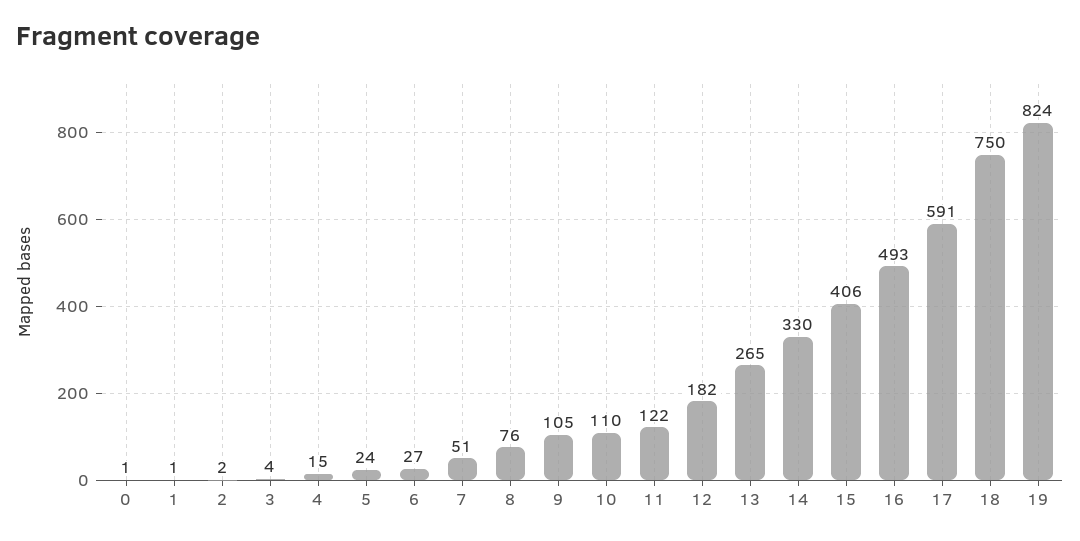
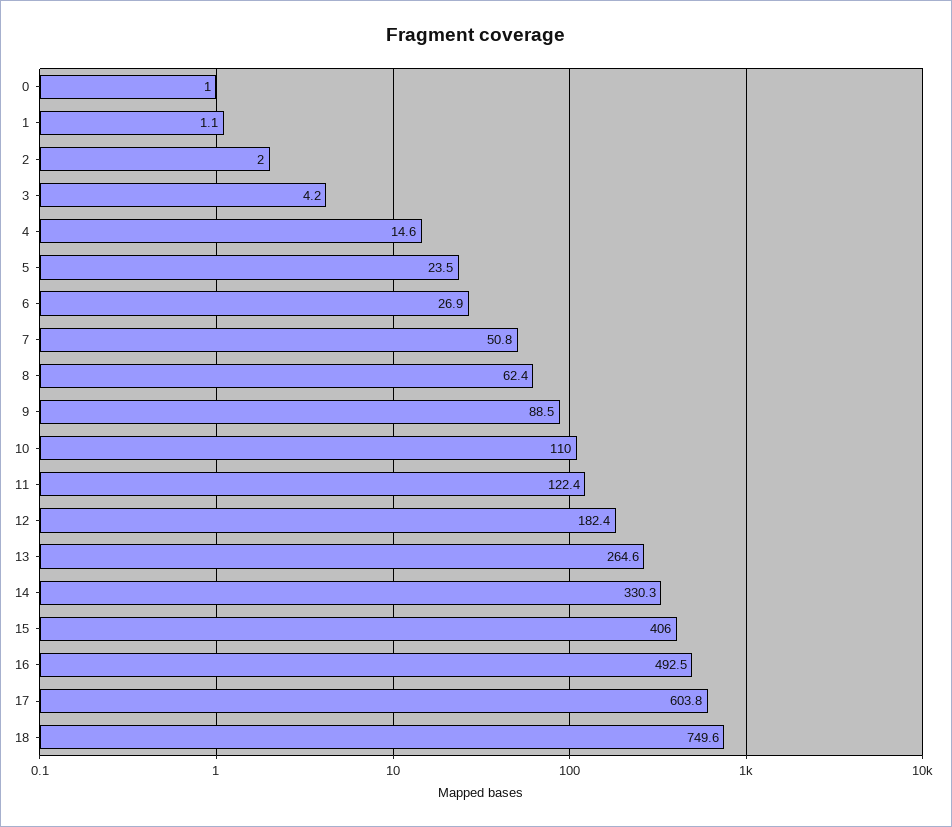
8: 76 -> 62.4
9: 105 -> 88.5
17: 591 -> 603.8
19: 824 -> none

